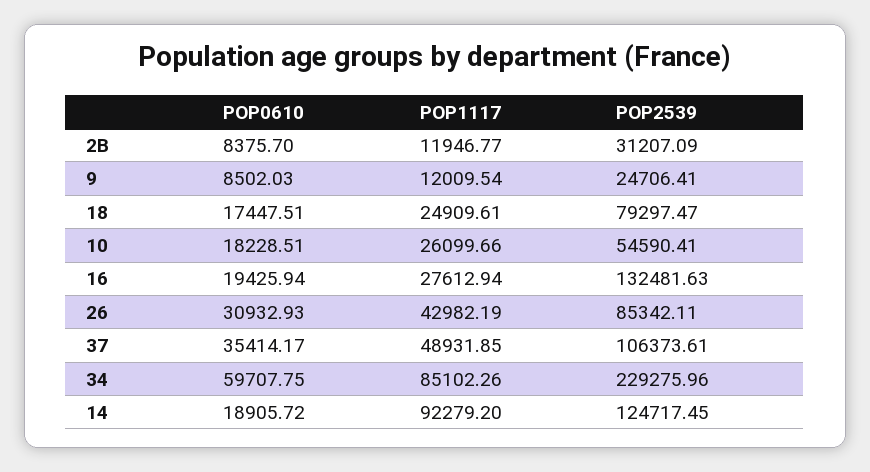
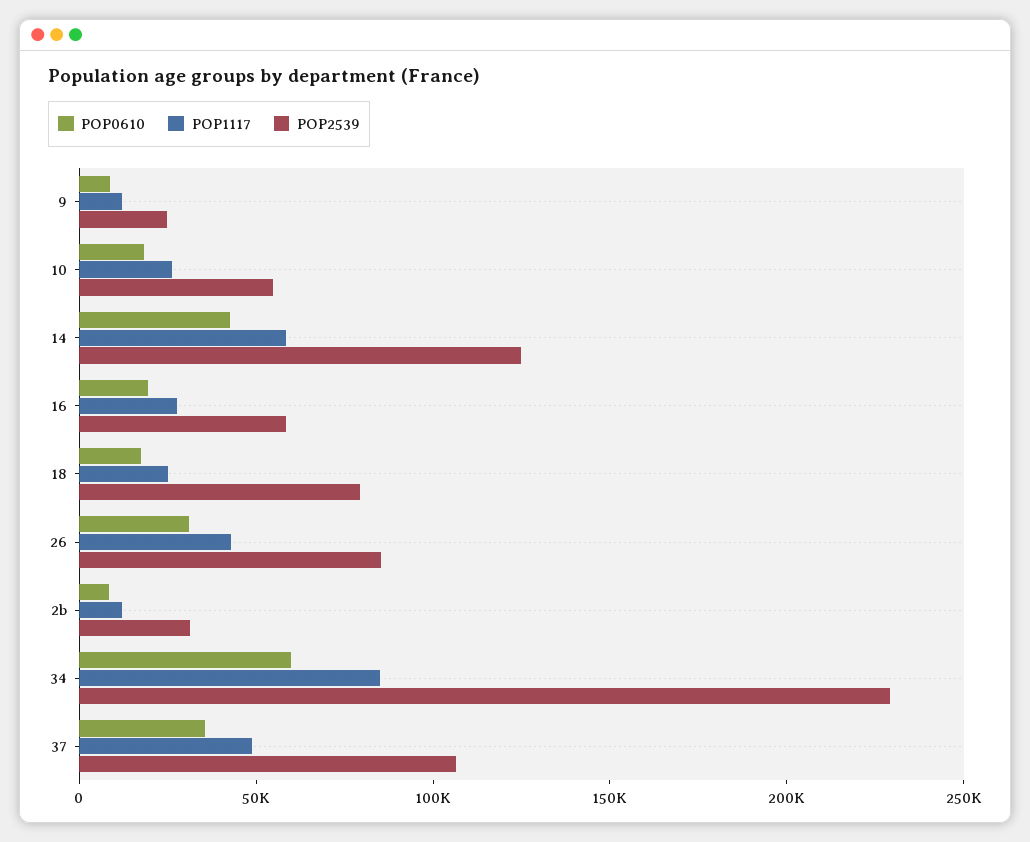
POP2539, 16: 132481.63 -> 60000
POP0610, 14: 18905.72 -> 40000
POP1117, 14: 92279.2 -> 60000

